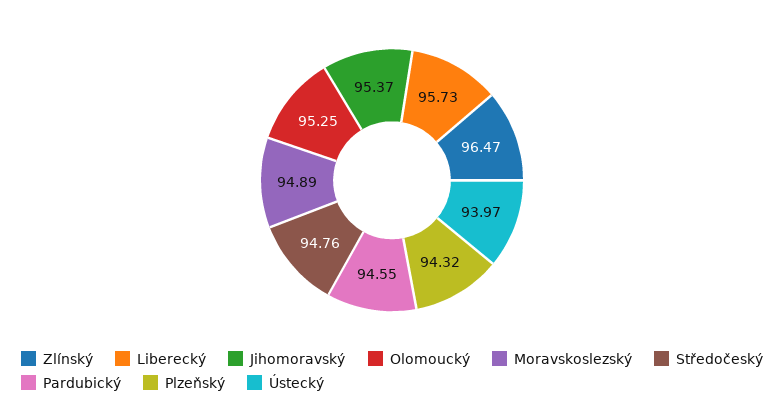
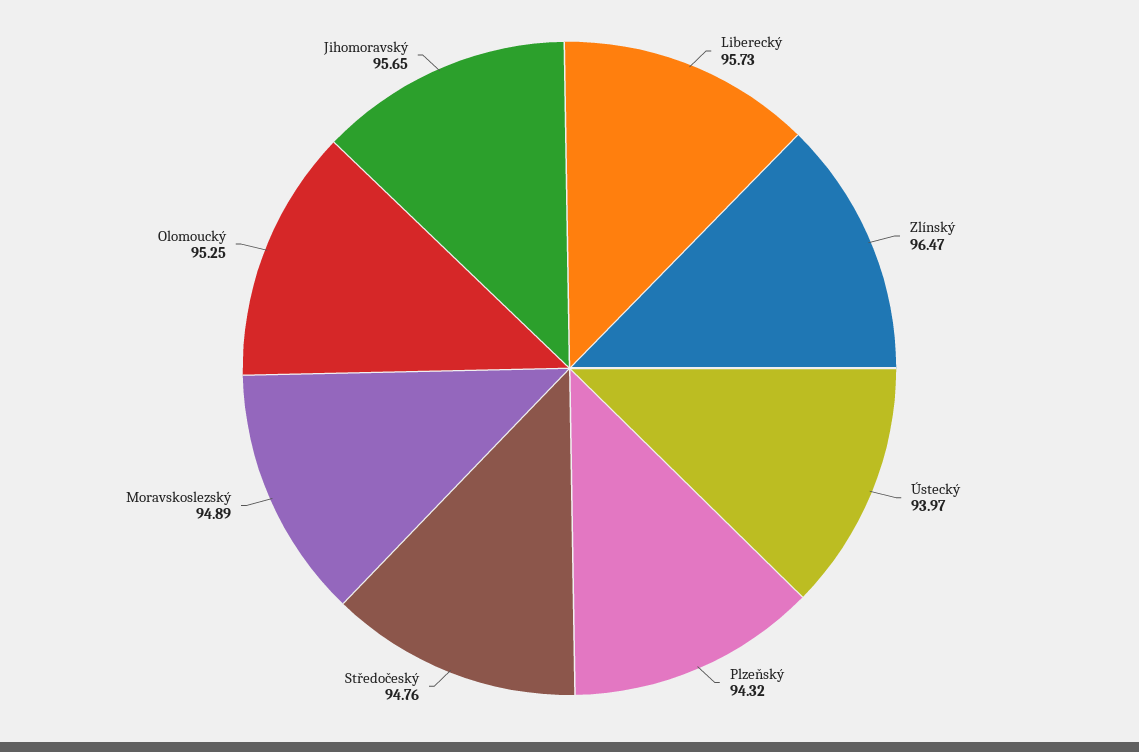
Jihomoravský: 95.37 -> 95.65
Pardubický: 94.55 -> none

